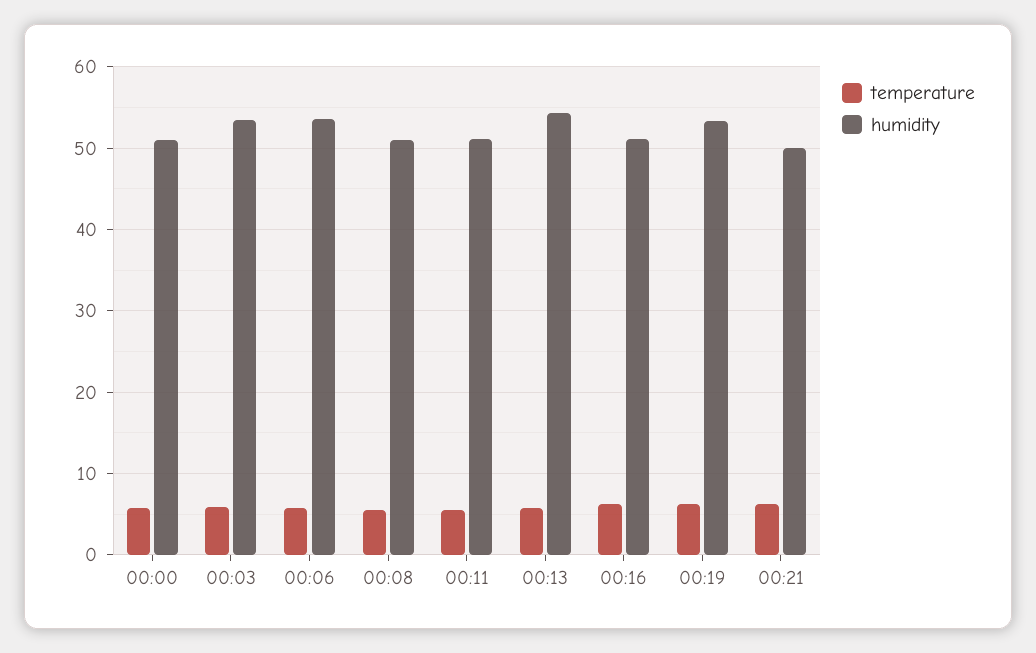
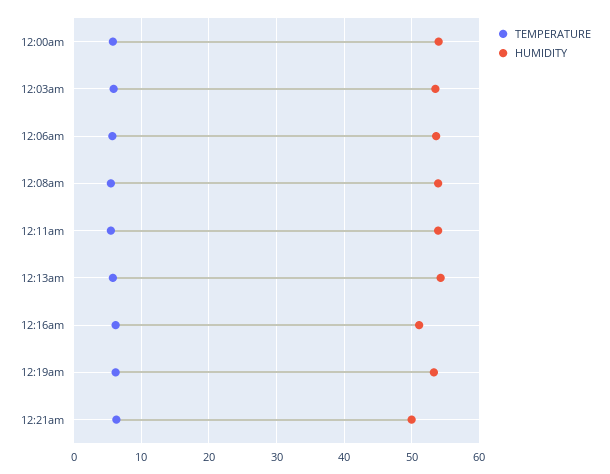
humidity, 00:00: 51 -> 54
humidity, 00:08: 51 -> 54
humidity, 00:11: 51 -> 54

